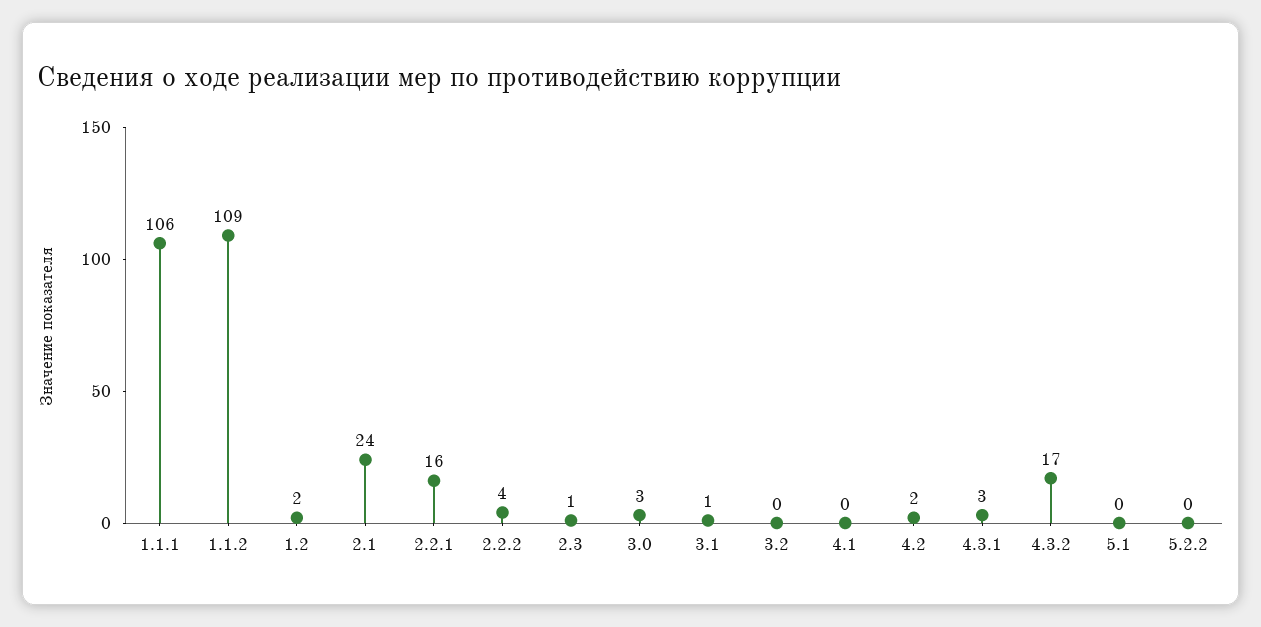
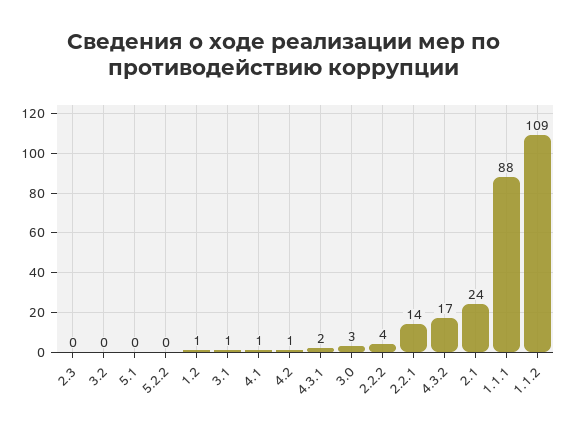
1.1.1: 106 -> 88
1.2: 2 -> 1
2.2.1: 16 -> 14
2.3: 1 -> 0
4.1: 0 -> 1
4.2: 2 -> 1
4.3.1: 3 -> 2

